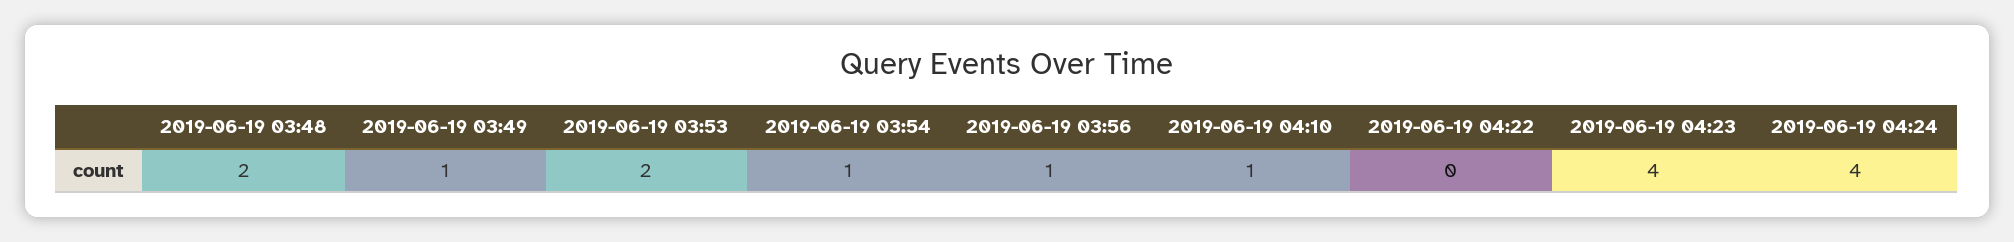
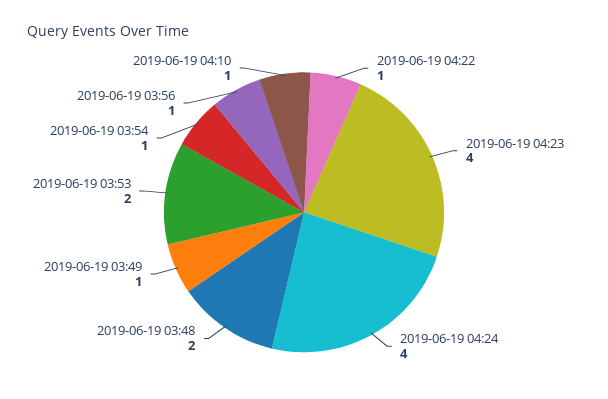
2019-06-19 04:22: 0 -> 1

